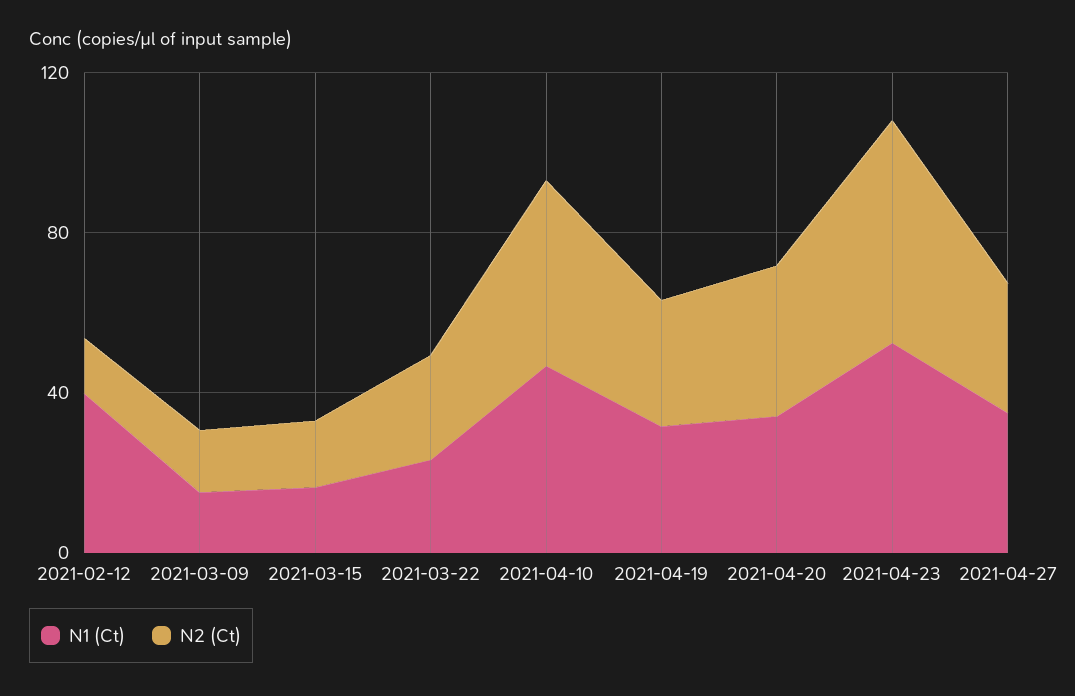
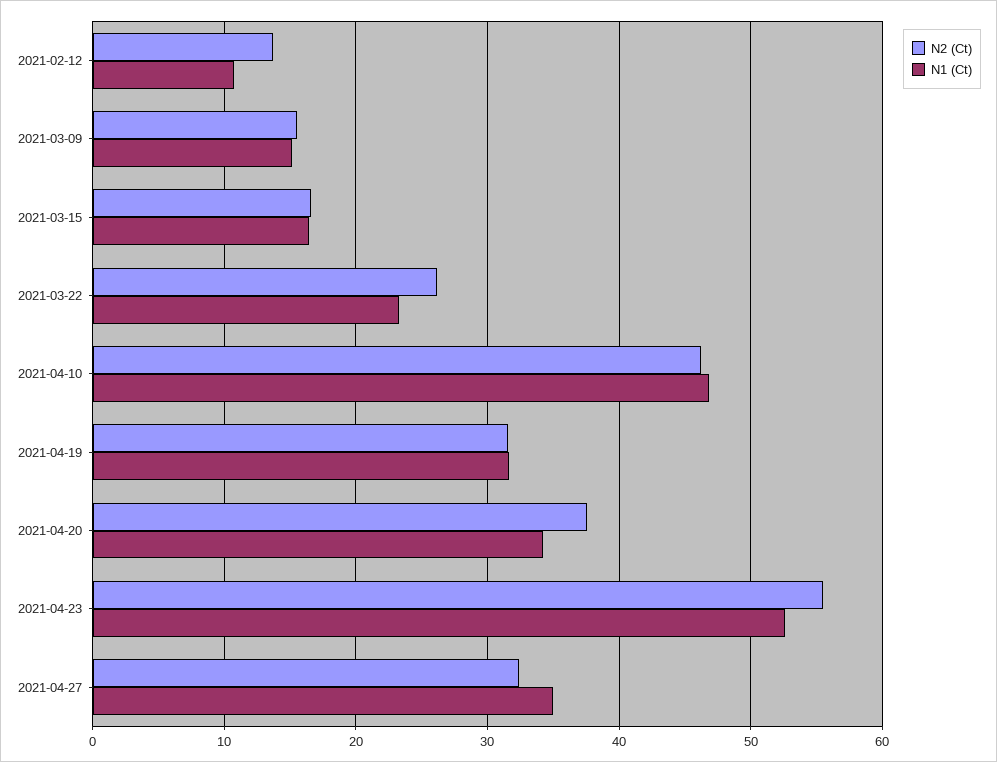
N1 (Ct), 2021-02-12: 40 -> 11

